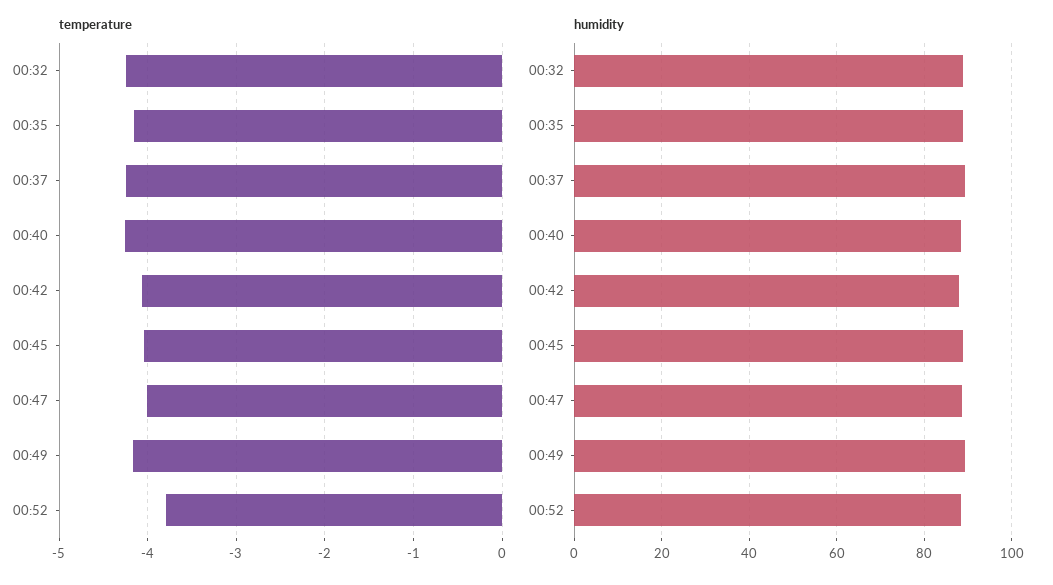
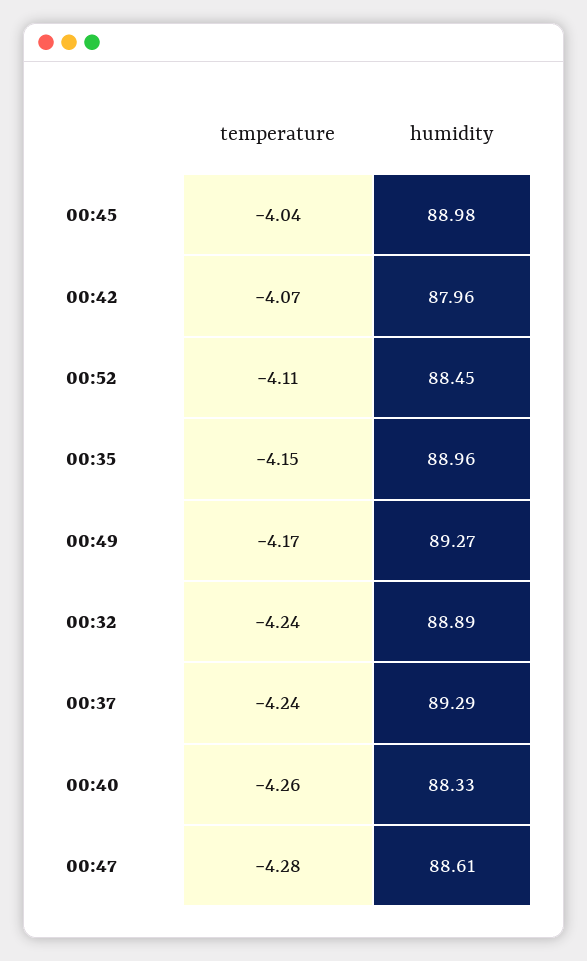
temperature, 00:47: -4 -> -4.28
temperature, 00:52: -3.8 -> -4.11

